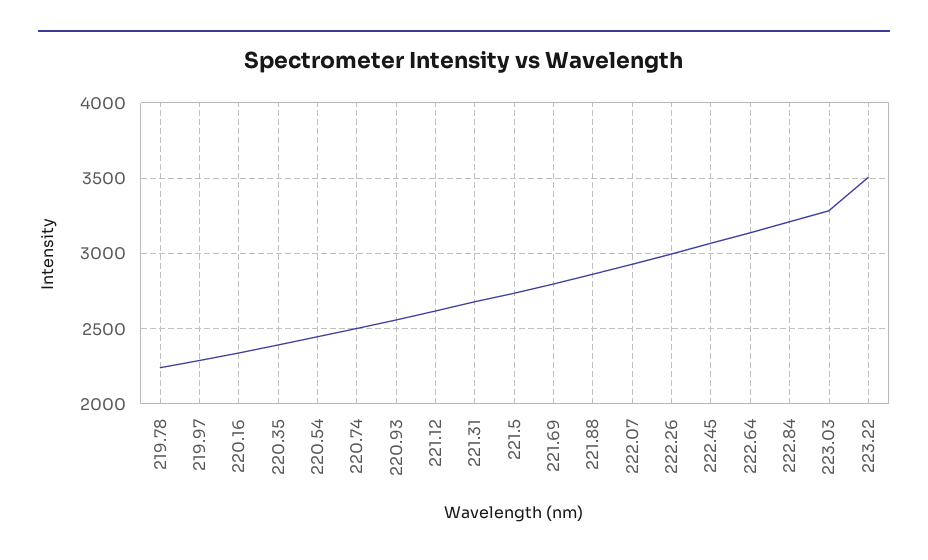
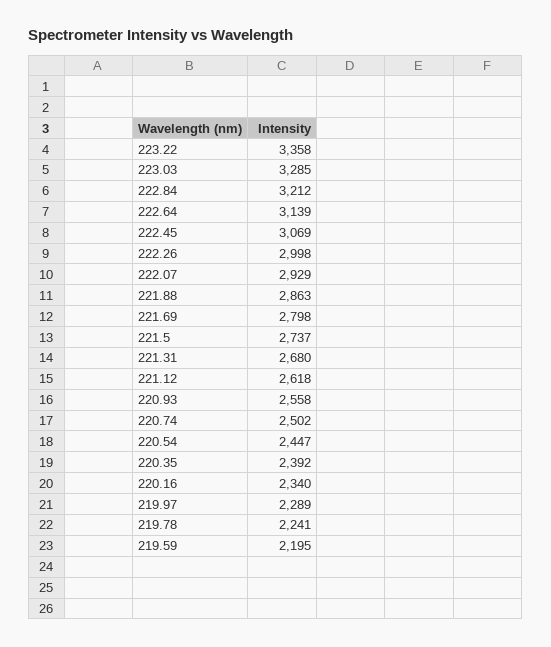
223.22: 3500 -> 3358
219.59: none -> 2195

